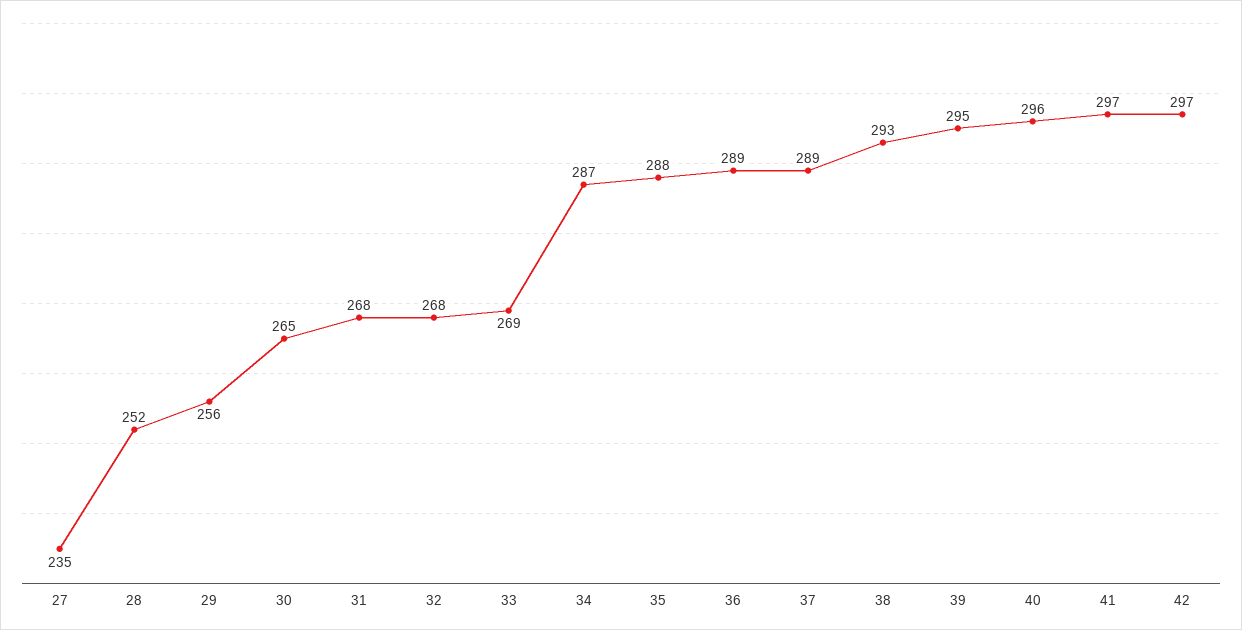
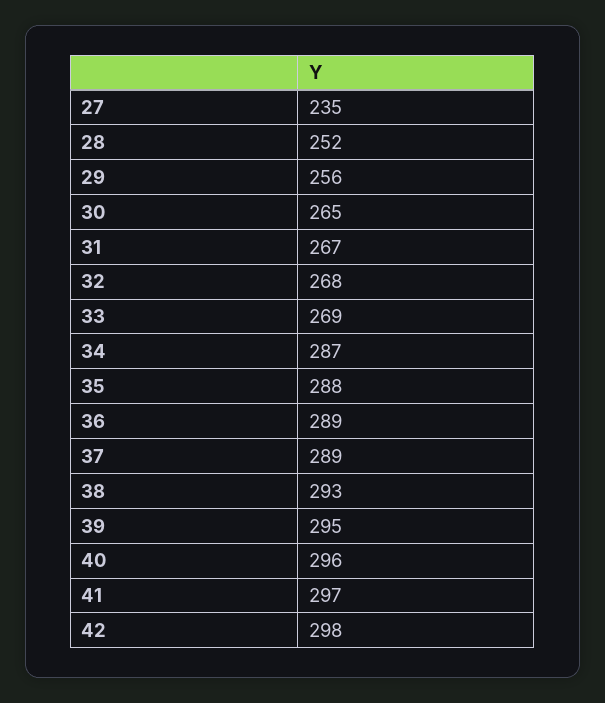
31: 268 -> 267
42: 297 -> 298

